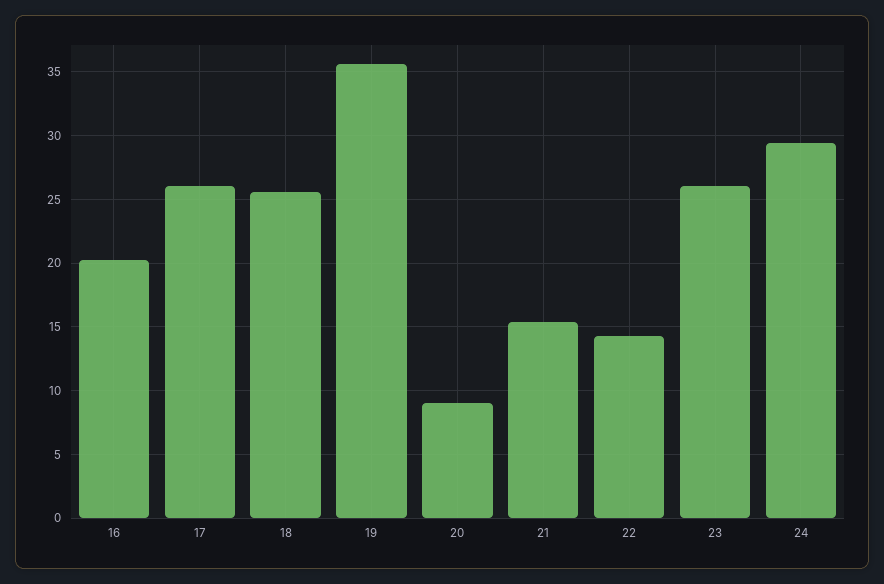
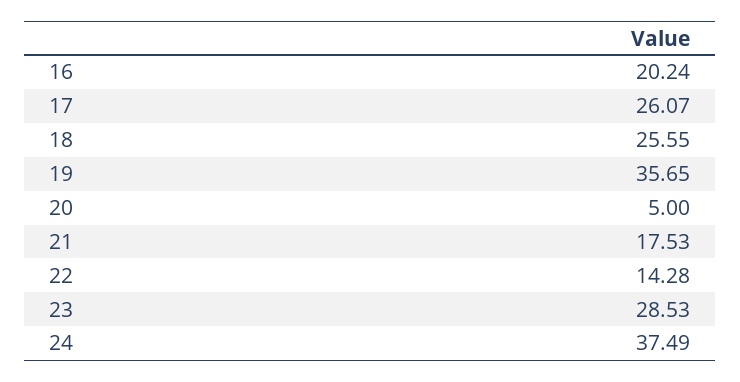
20: 9 -> 5
21: 15.5 -> 17.53
23: 26 -> 28.53
24: 29.5 -> 37.49

